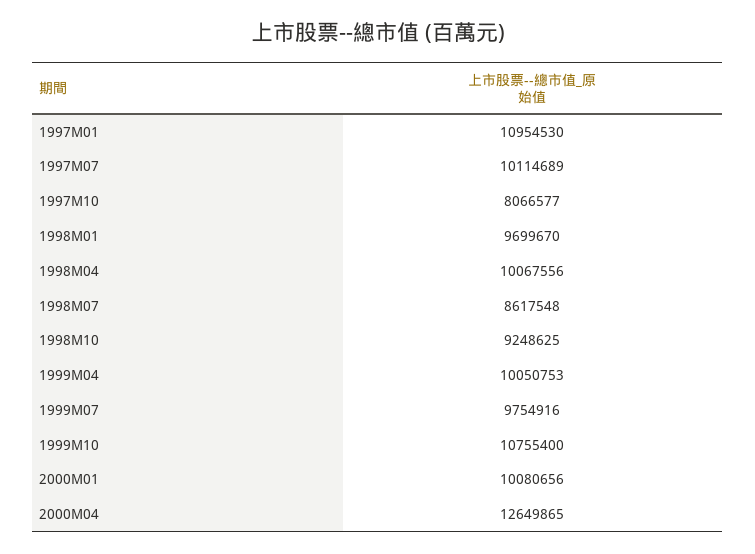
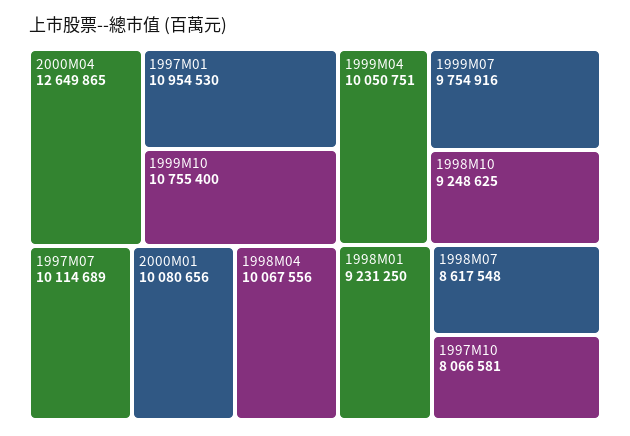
1997M10: 8066577 -> 8066581
1998M01: 9699670 -> 9231250
1999M04: 10050753 -> 10050751

